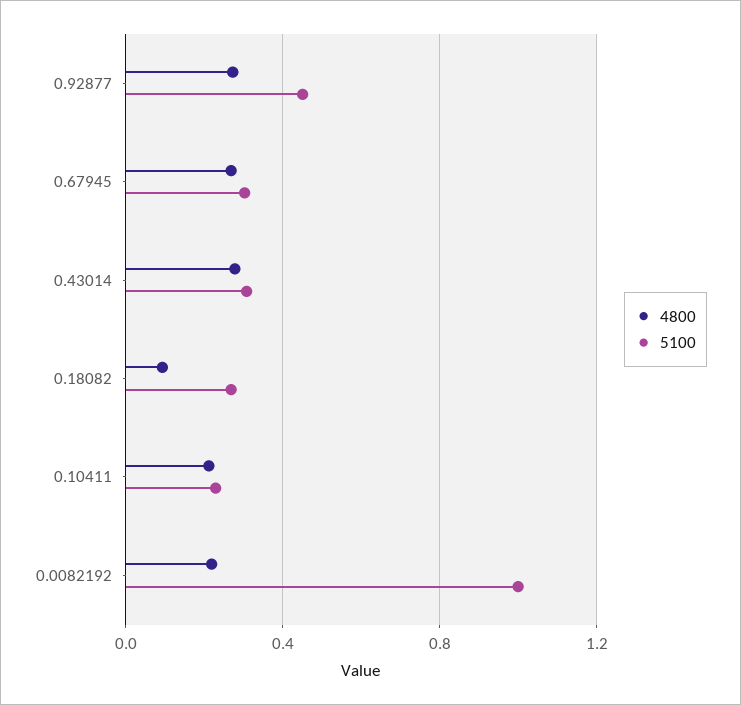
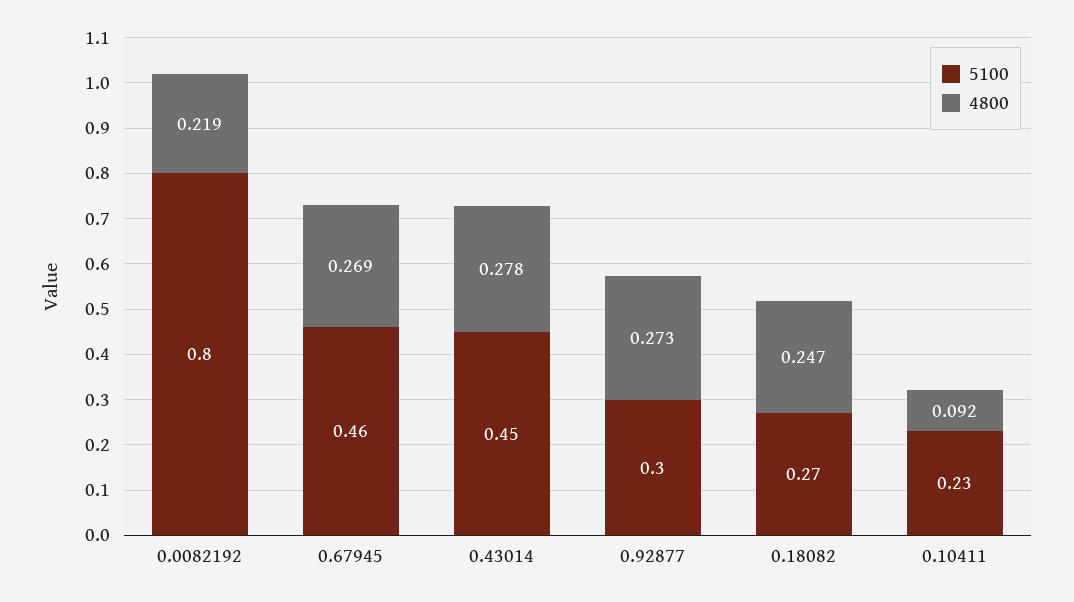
5100, 0.92877: 0.45 -> 0.3
5100, 0.67945: 0.3 -> 0.46
5100, 0.43014: 0.3 -> 0.45
4800, 0.18082: 0.1 -> 0.247
4800, 0.10411: 0.2 -> 0.092
5100, 0.0082192: 1 -> 0.8

